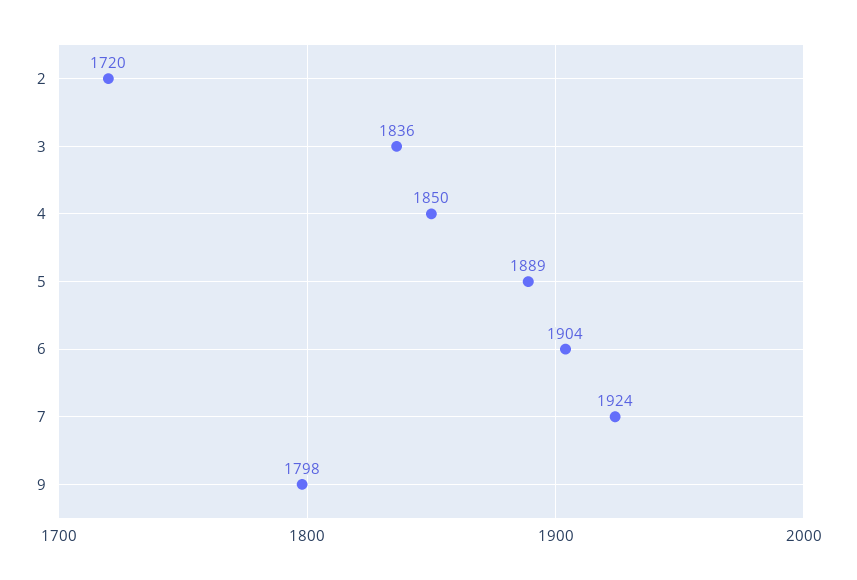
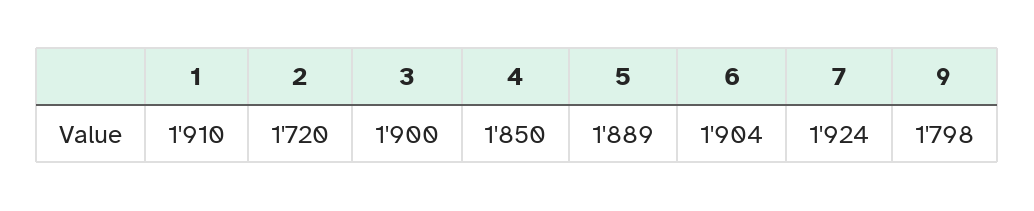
3: 1836 -> 1900
1: none -> 1910

